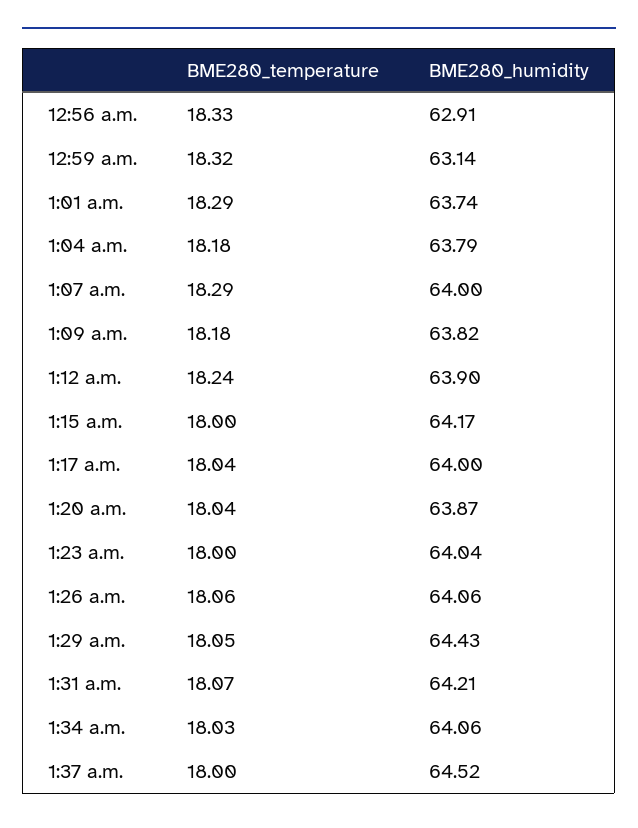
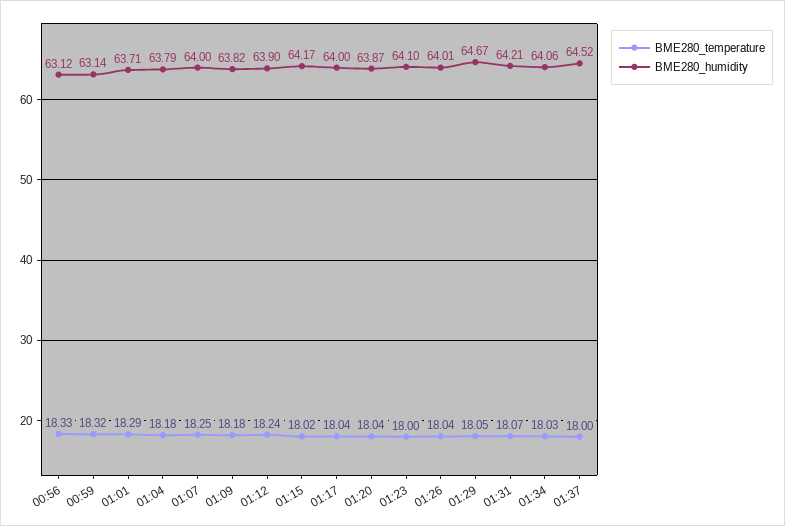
BME280_humidity, 12:56 a.m.: 62.91 -> 63.12
BME280_humidity, 1:01 a.m.: 63.74 -> 63.71
BME280_temperature, 1:07 a.m.: 18.29 -> 18.25
BME280_temperature, 1:15 a.m.: 18 -> 18.02
BME280_humidity, 1:23 a.m.: 64.04 -> 64.1
BME280_temperature, 1:26 a.m.: 18.06 -> 18.04
BME280_humidity, 1:26 a.m.: 64.06 -> 64.01
BME280_humidity, 1:29 a.m.: 64.43 -> 64.67

